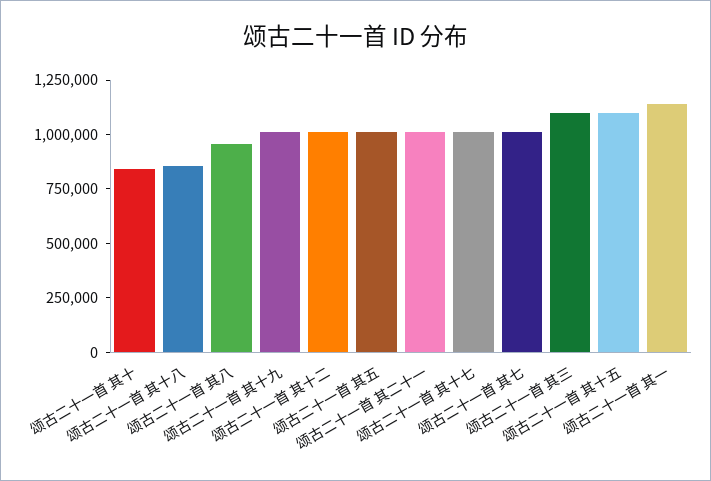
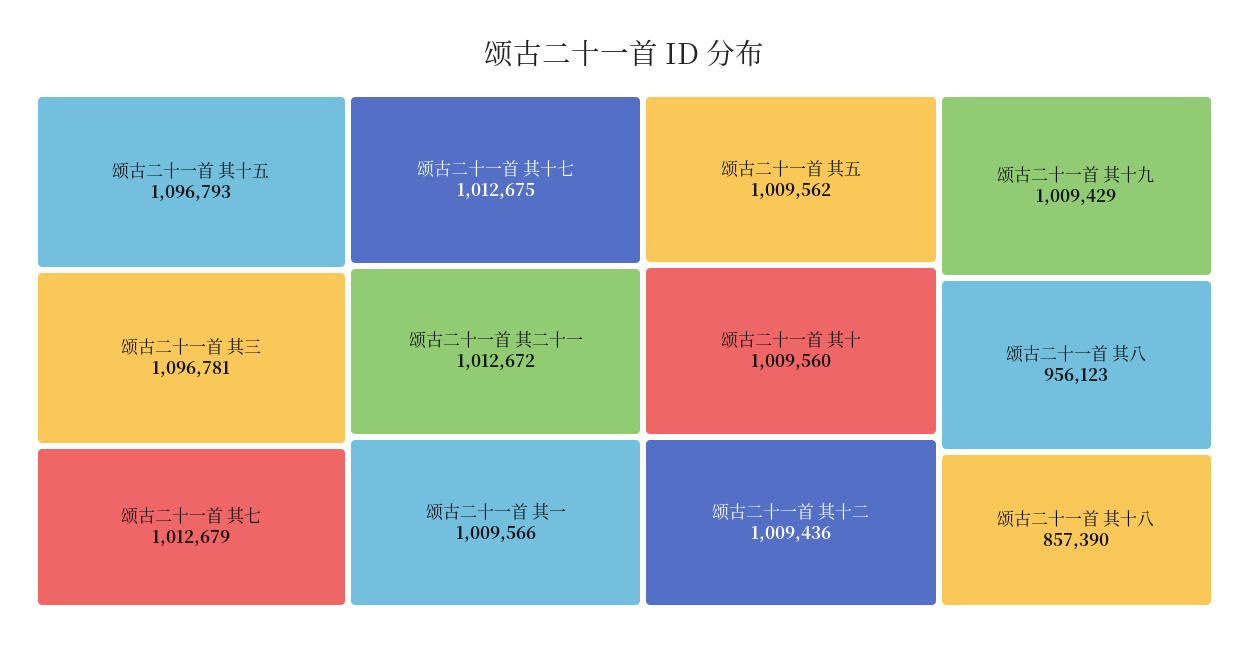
颂古二十一首 其十: 850000 -> 1009560
颂古二十一首 其一: 1150000 -> 1009566

